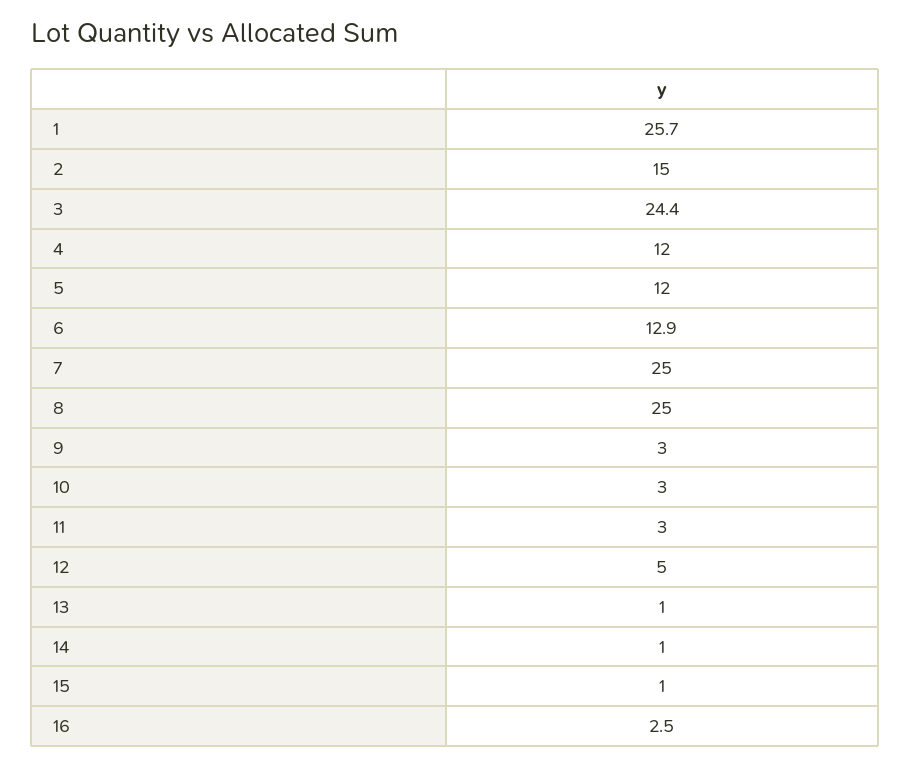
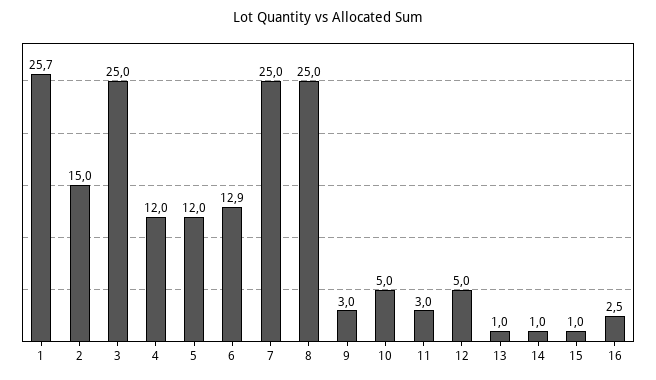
3: 24.4 -> 25
10: 3 -> 5

